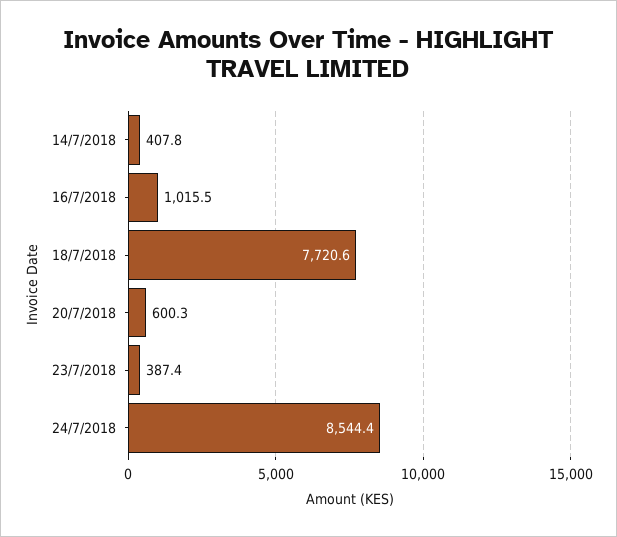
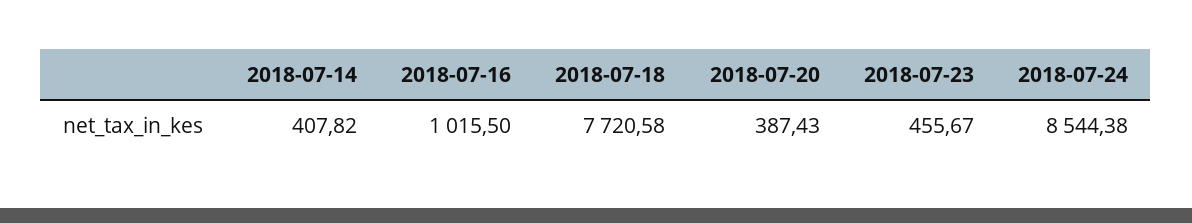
20/7/2018: 600.3 -> 387.43
23/7/2018: 387.4 -> 455.67

